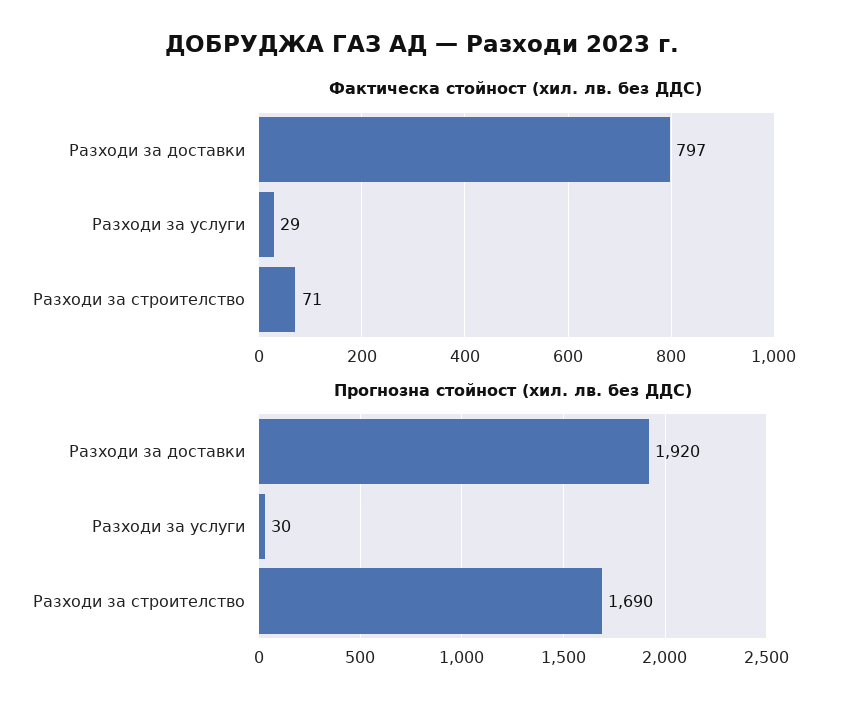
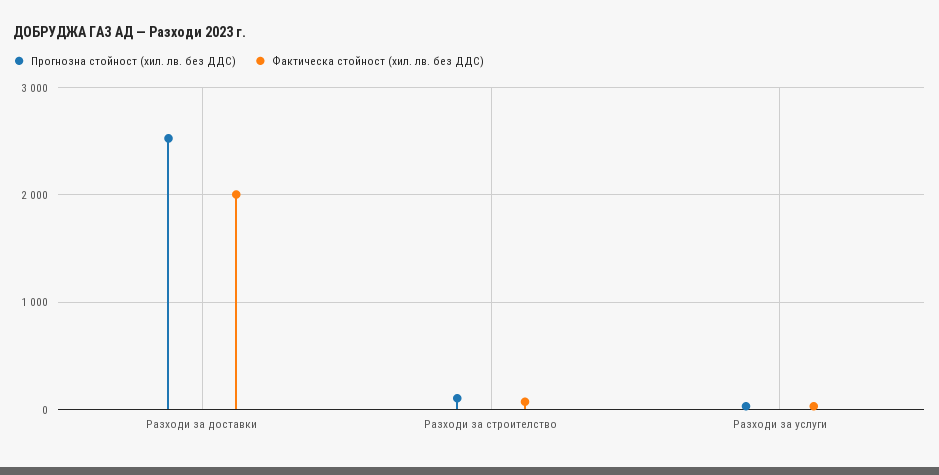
Фактическа стойност (хил. лв. без ДДС), Разходи за доставки: 797 -> 2000
Прогнозна стойност (хил. лв. без ДДС), Разходи за доставки: 1920 -> 2500
Прогнозна стойност (хил. лв. без ДДС), Разходи за строителство: 1690 -> 100

